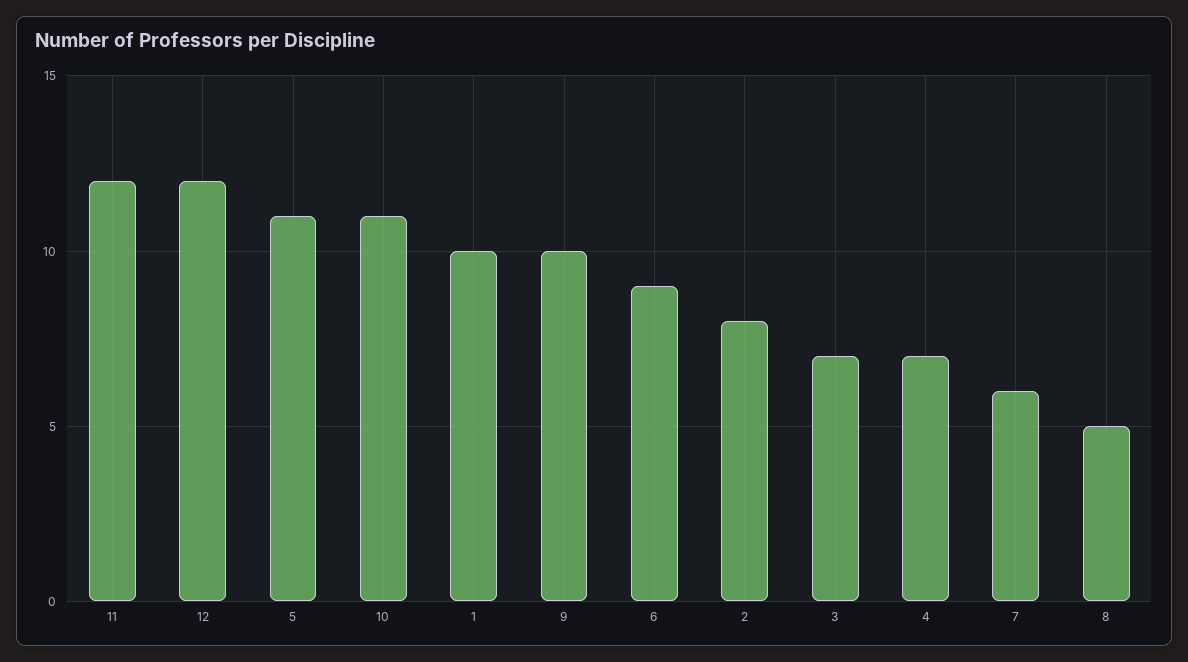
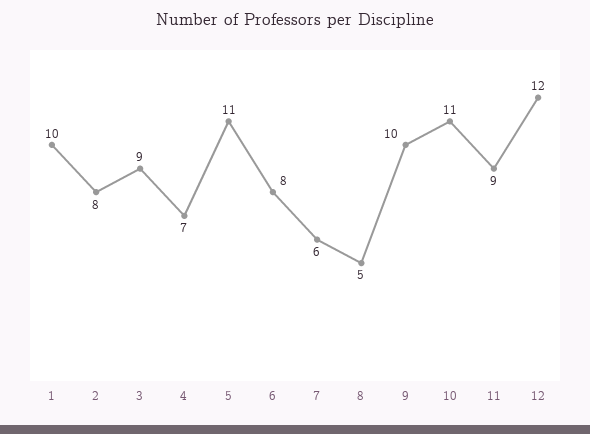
11: 12 -> 9
6: 9 -> 8
3: 7 -> 9

